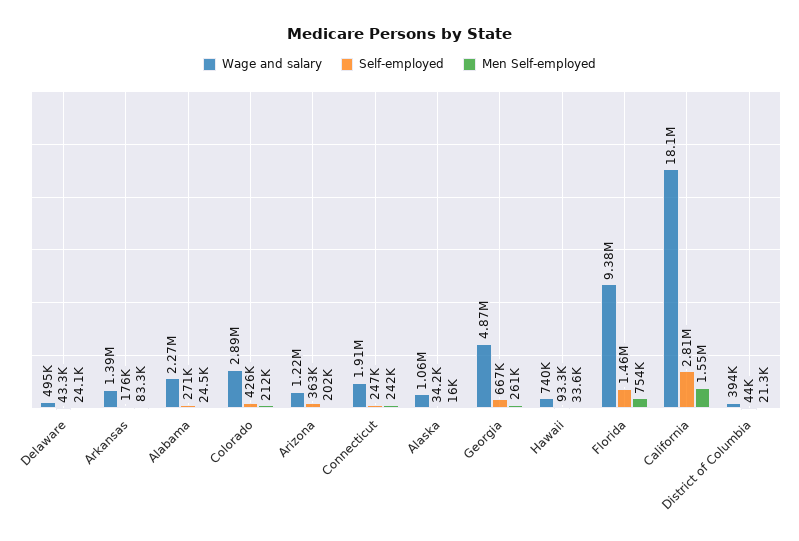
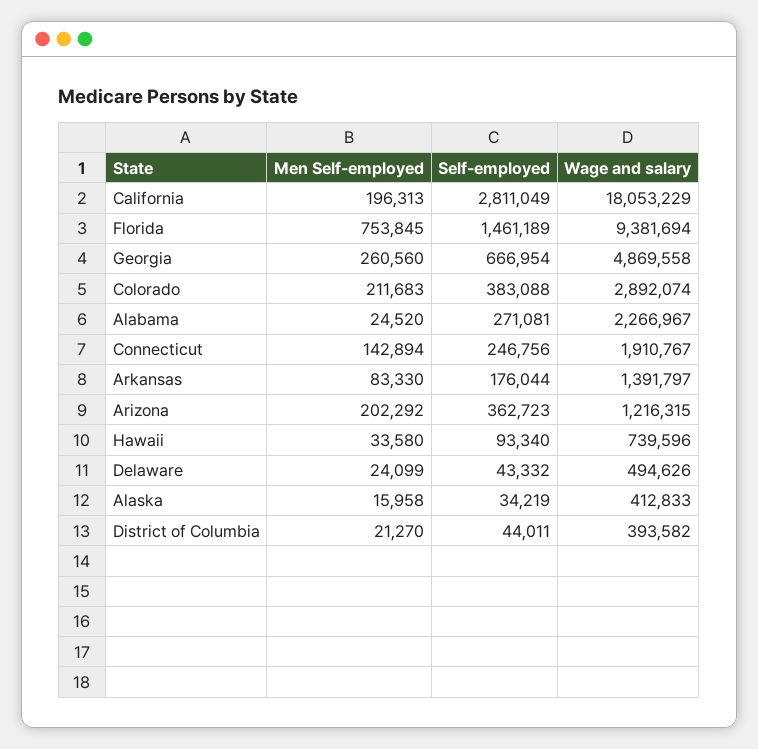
Self-employed, Colorado: 426000 -> 383088
Men Self-employed, Connecticut: 242000 -> 142894
Wage and salary, Alaska: 1060000 -> 412833
Men Self-employed, California: 1550000 -> 196313

